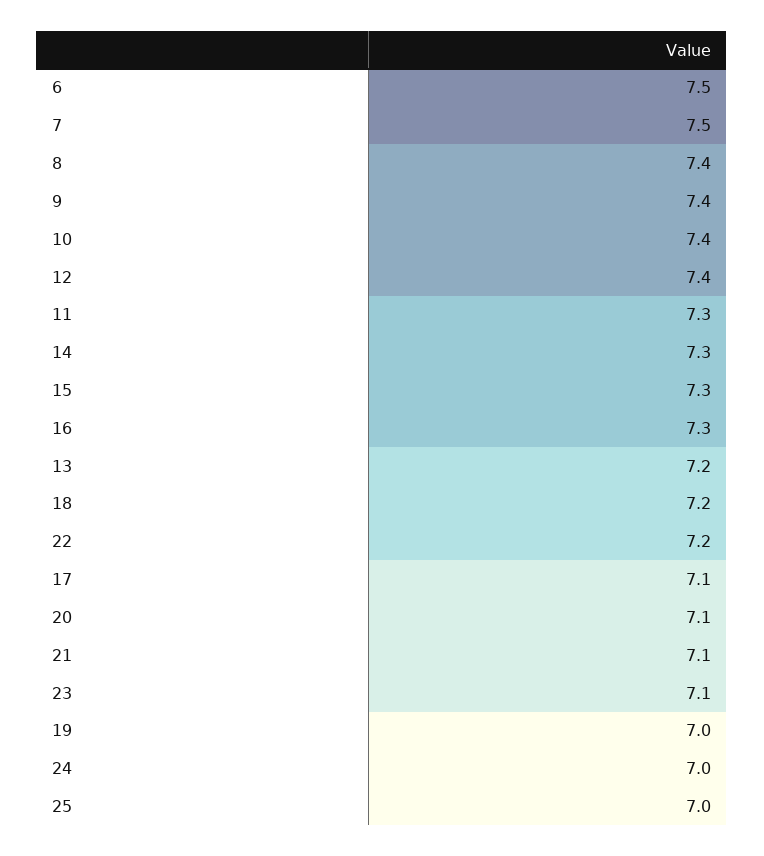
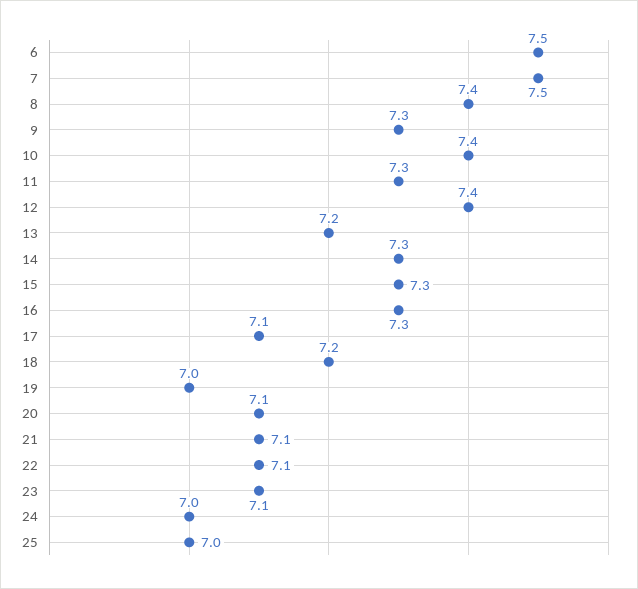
9: 7.4 -> 7.3
22: 7.2 -> 7.1

